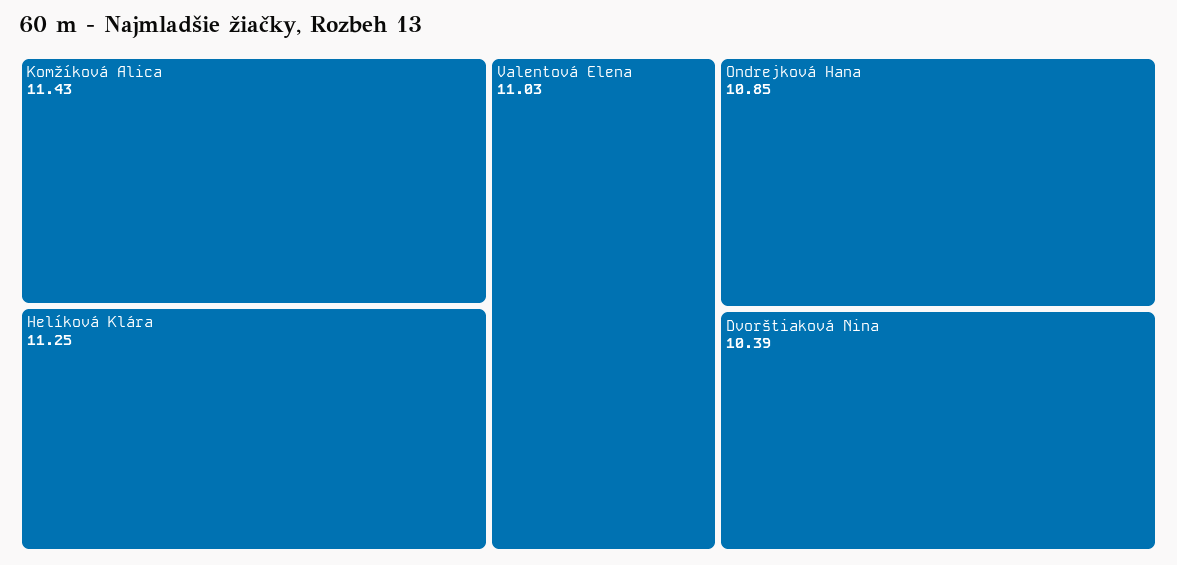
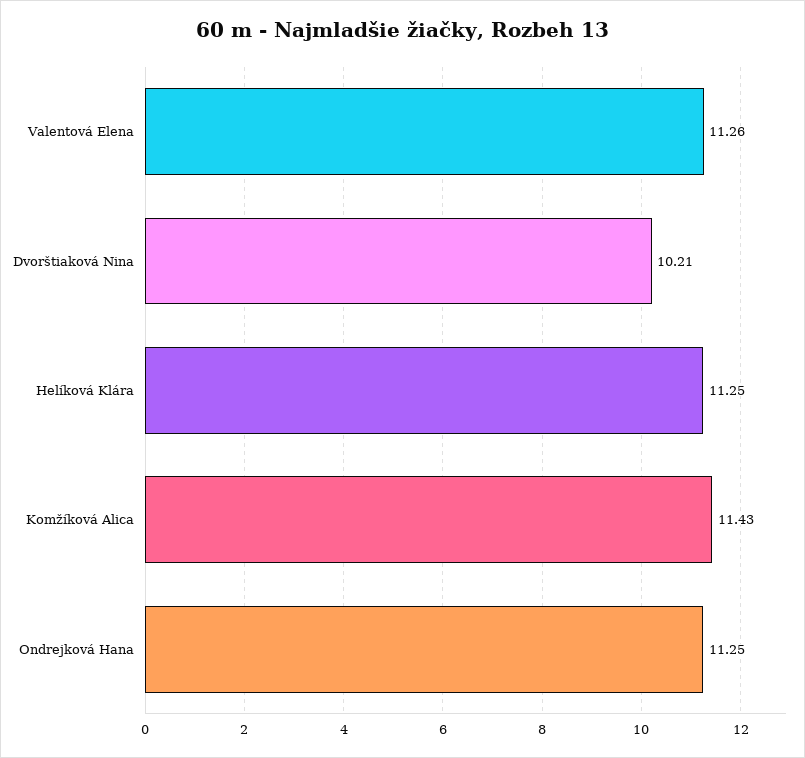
Valentová Elena: 11.03 -> 11.26
Ondrejková Hana: 10.85 -> 11.25
Dvorštiaková Nina: 10.39 -> 10.21

